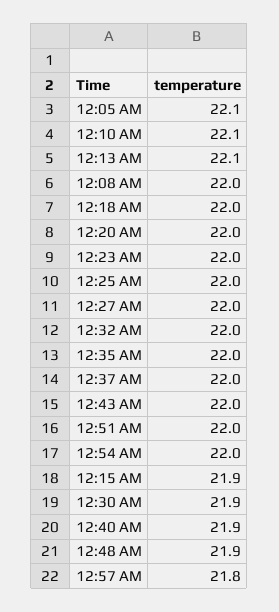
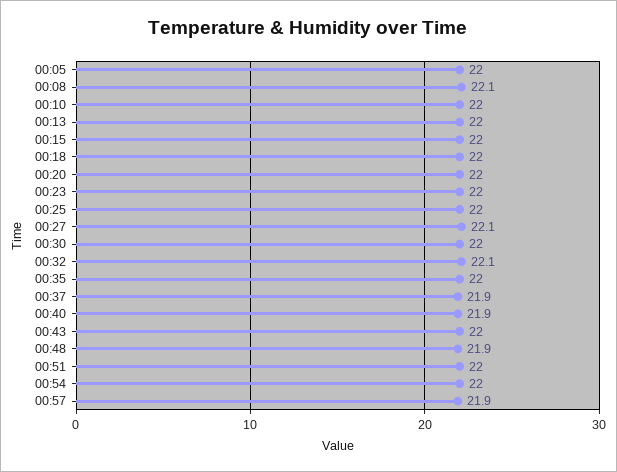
12:05 AM: 22.1 -> 22
12:10 AM: 22.1 -> 22
12:13 AM: 22.1 -> 22
12:08 AM: 22 -> 22.1
12:27 AM: 22 -> 22.1
12:32 AM: 22 -> 22.1
12:37 AM: 22 -> 21.9
12:15 AM: 21.9 -> 22
12:30 AM: 21.9 -> 22
12:57 AM: 21.8 -> 21.9

